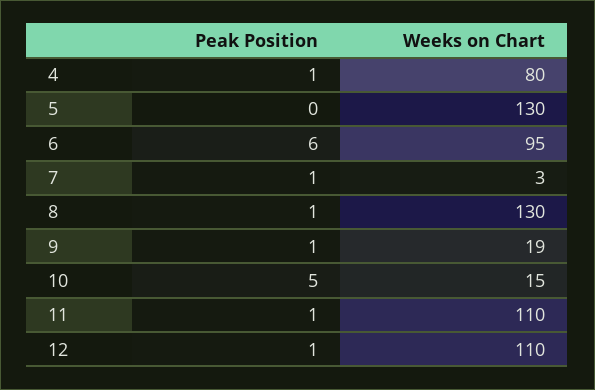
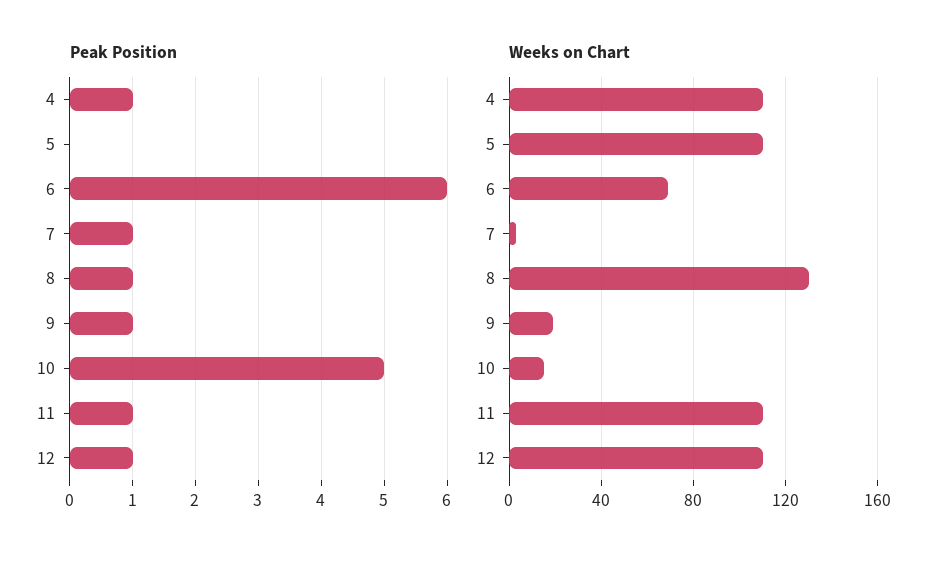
Weeks on Chart, 4: 80 -> 110
Weeks on Chart, 5: 130 -> 110
Weeks on Chart, 6: 95 -> 70

